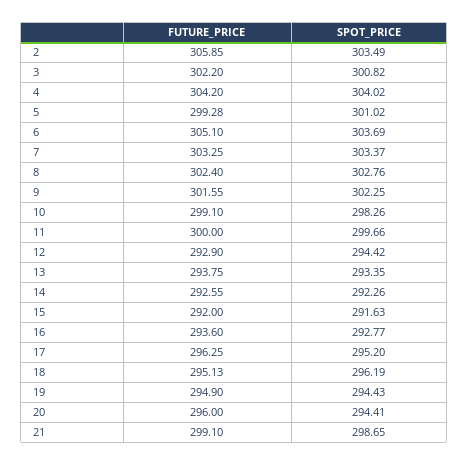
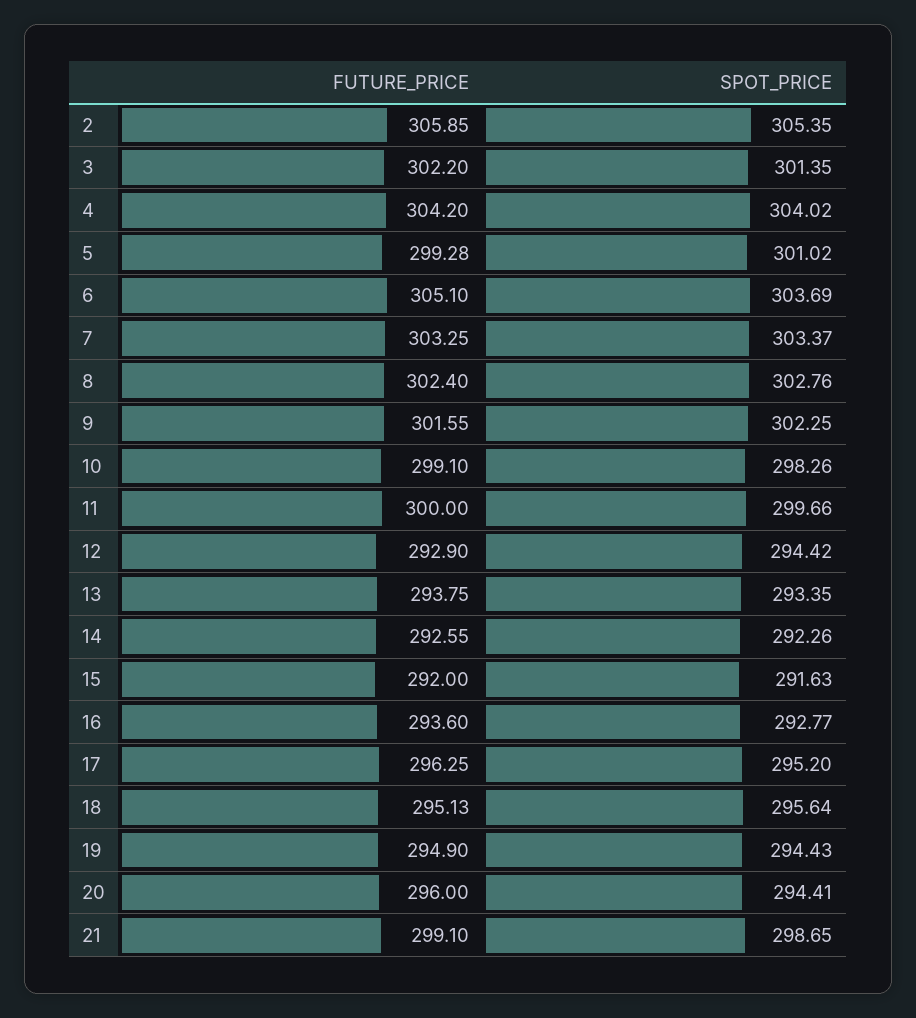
SPOT_PRICE, 2: 303.49 -> 305.35
SPOT_PRICE, 3: 300.82 -> 301.35
SPOT_PRICE, 18: 296.19 -> 295.64

